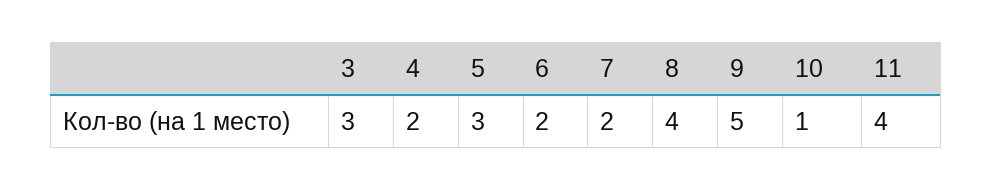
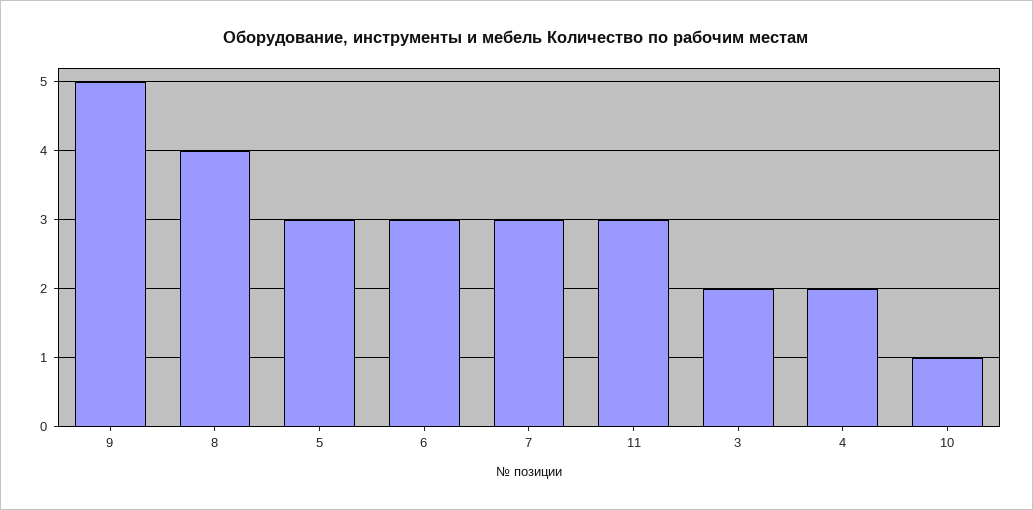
3: 3 -> 2
6: 2 -> 3
7: 2 -> 3
11: 4 -> 3

